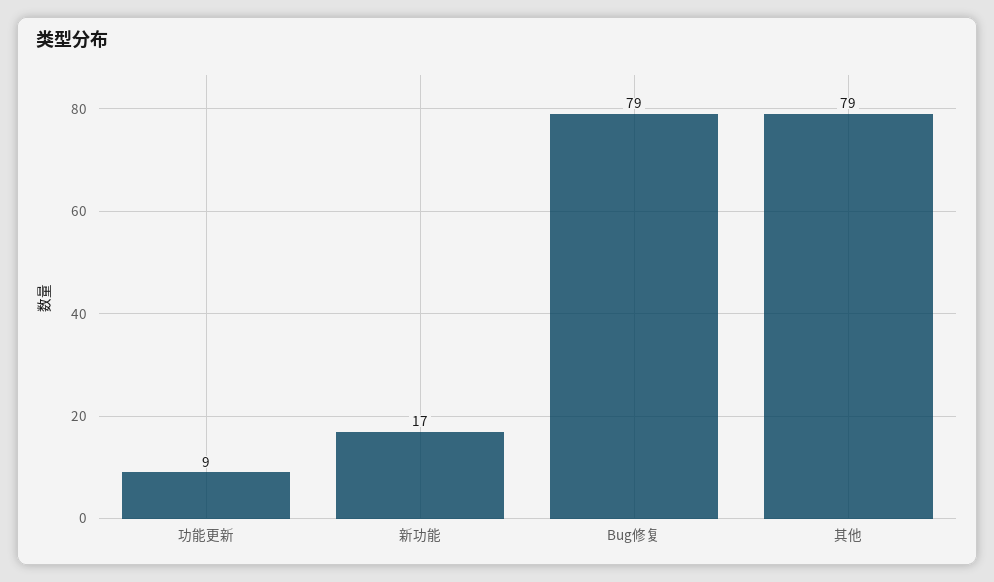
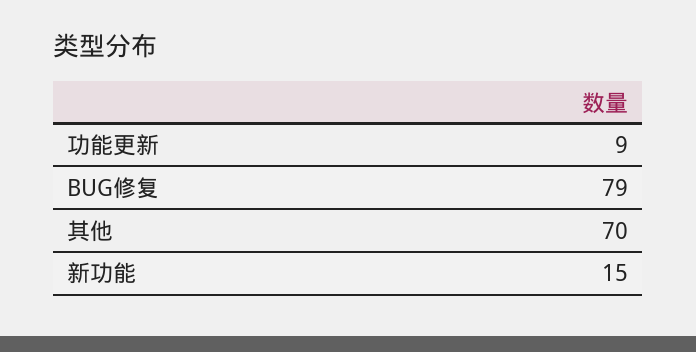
新功能: 17 -> 15
其他: 79 -> 70

